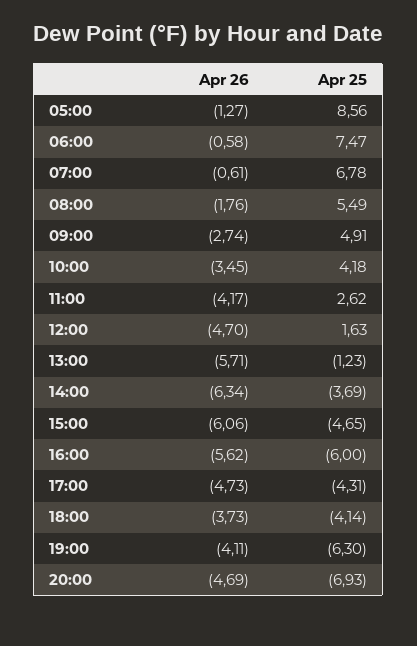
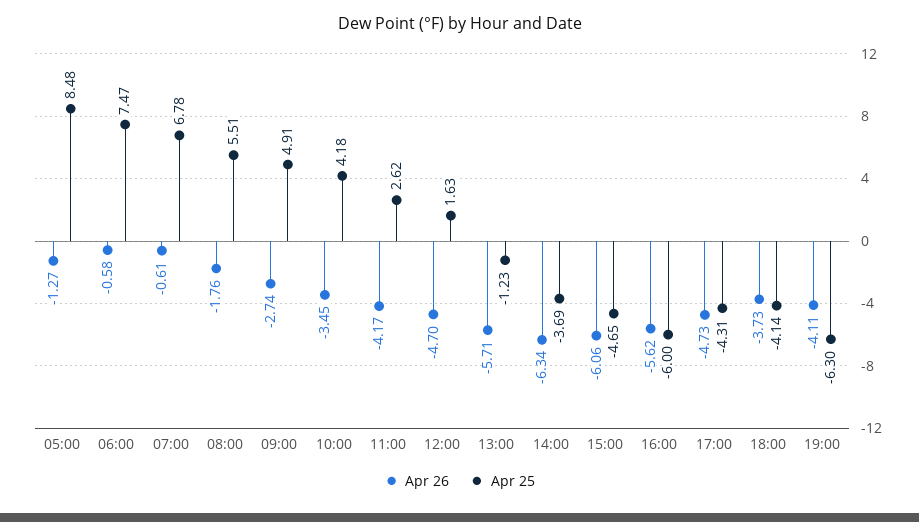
Apr 25, 05:00: 8.56 -> 8.48
Apr 25, 08:00: 5.49 -> 5.51
Apr 26, 20:00: -4.69 -> none
Apr 25, 20:00: -6.93 -> none

